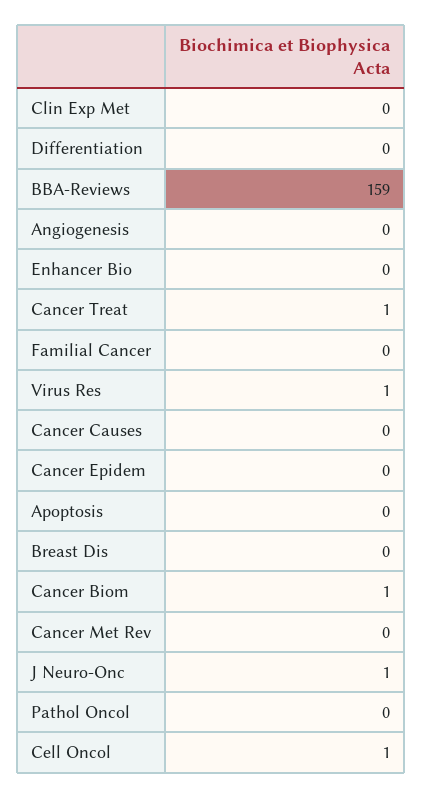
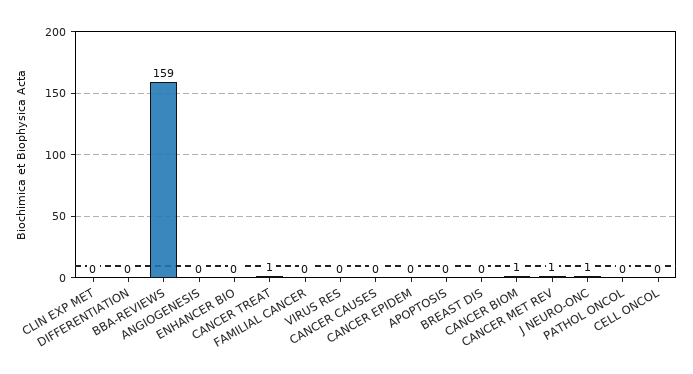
Virus Res: 1 -> 0
Cancer Met Rev: 0 -> 1
Cell Oncol: 1 -> 0

